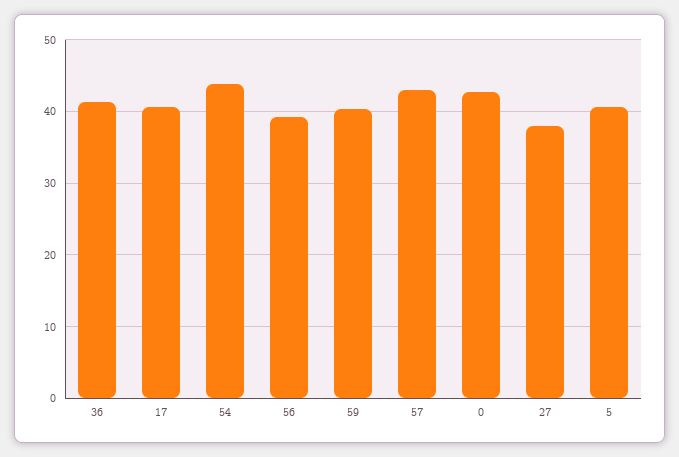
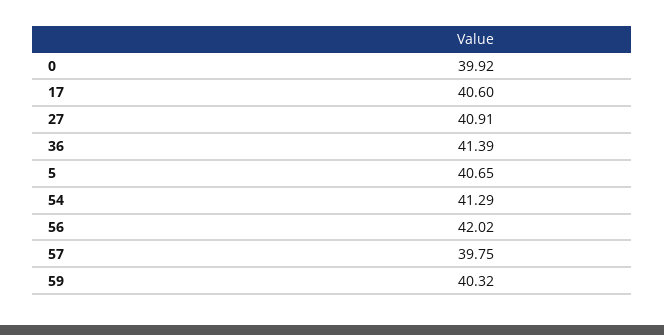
54: 44 -> 41.29
56: 39 -> 42.02
57: 43 -> 39.75
0: 43 -> 39.92
27: 38 -> 40.91

